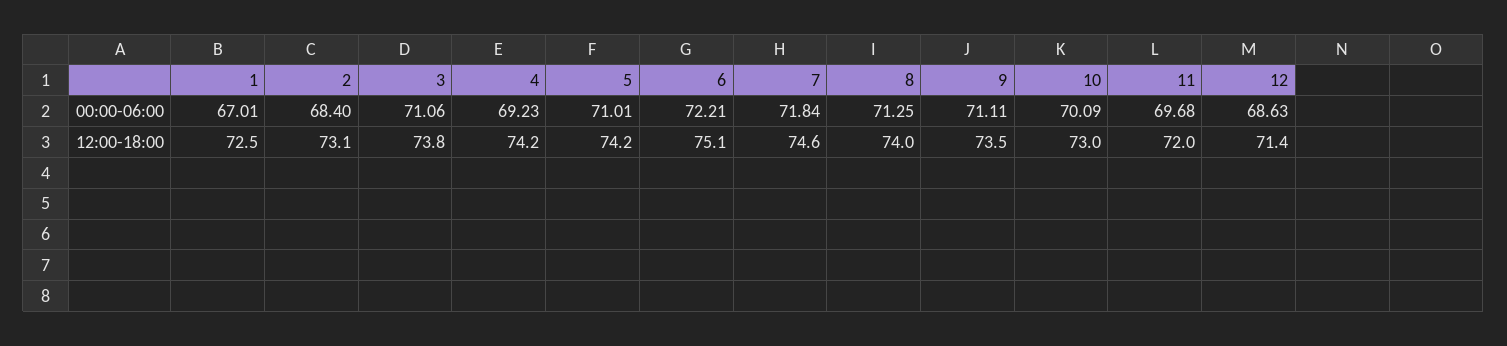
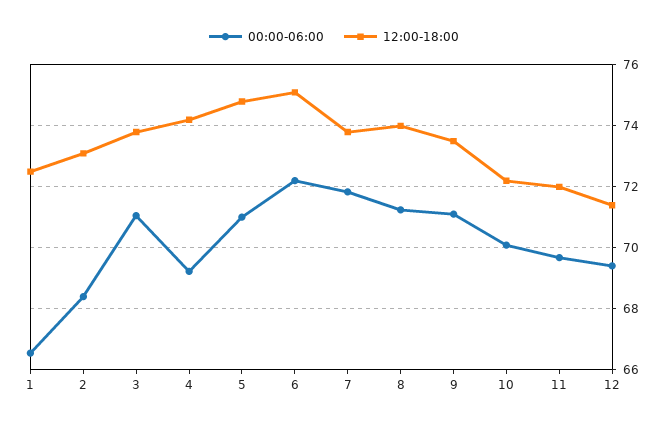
00:00-06:00, 1: 67.01 -> 66.6
00:00-06:00, 12: 68.63 -> 69.4
12:00-18:00, 5: 74.2 -> 74.8
12:00-18:00, 7: 74.6 -> 73.8
12:00-18:00, 10: 73 -> 72.2

